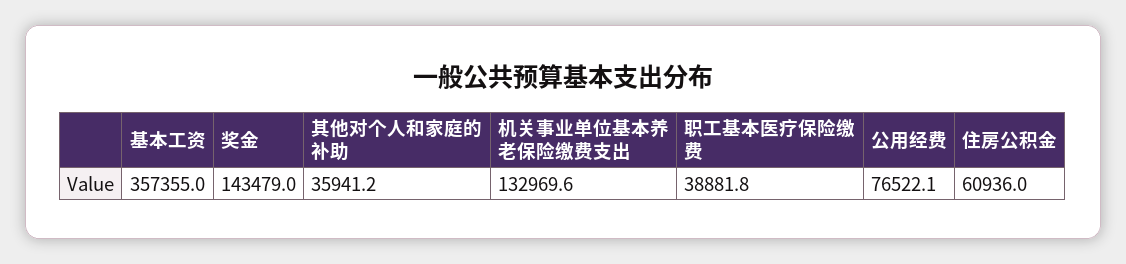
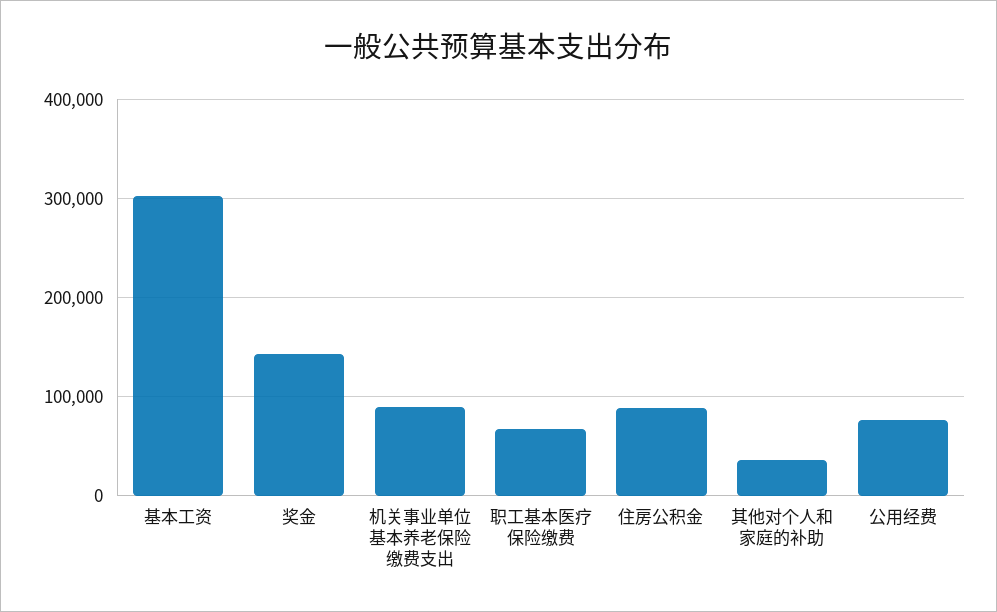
基本工资: 357355 -> 300000
机关事业单位基本养老保险缴费支出: 132969.6 -> 90000
职工基本医疗保险缴费: 38881.8 -> 70000
住房公积金: 60936 -> 90000

